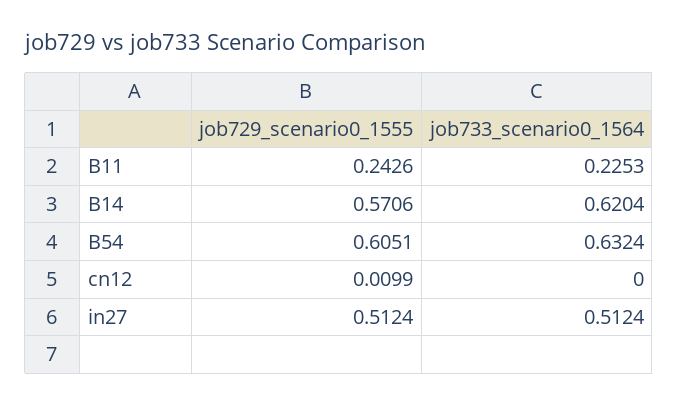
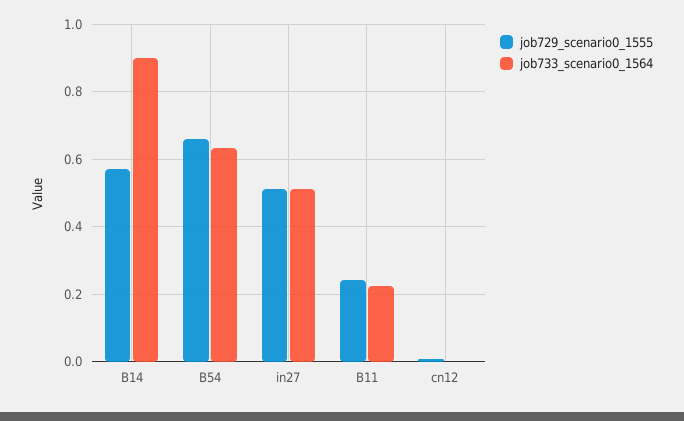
job733_scenario0_1564, B14: 0.6204 -> 0.9
job729_scenario0_1555, B54: 0.6051 -> 0.66

